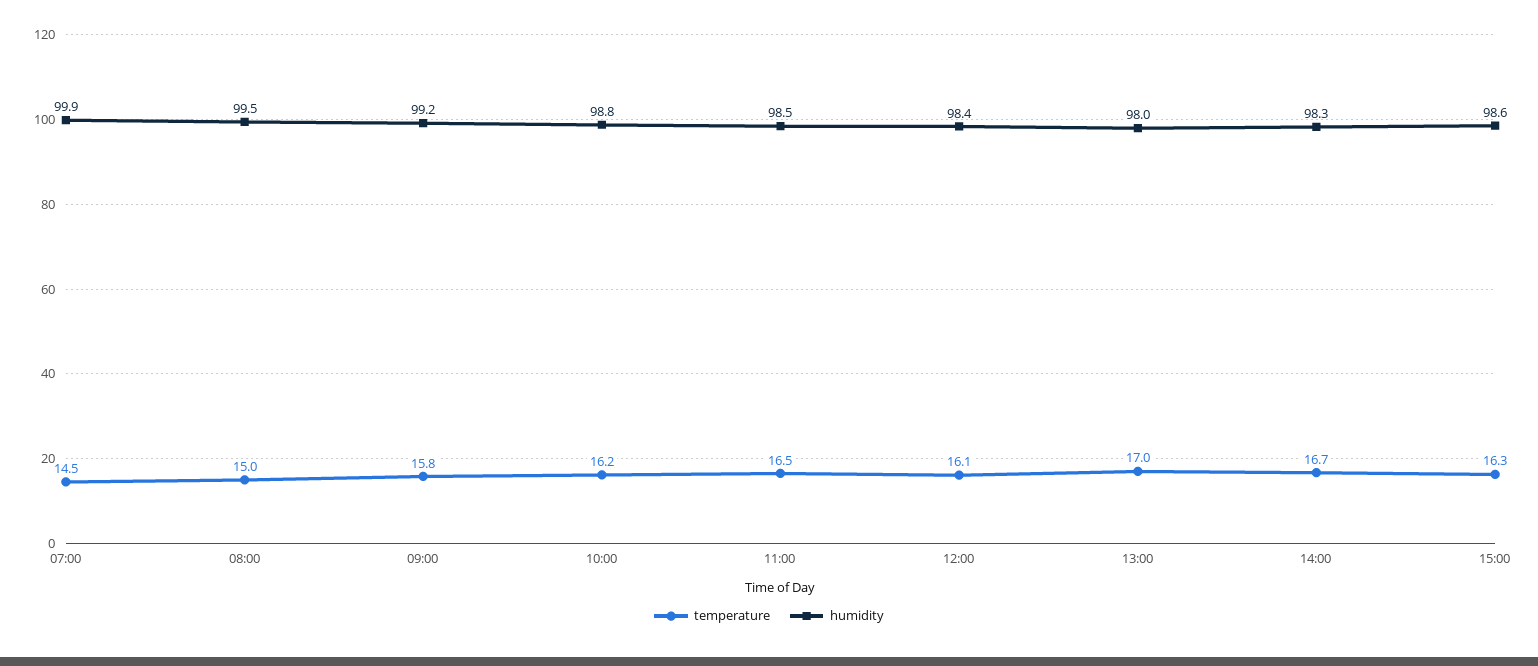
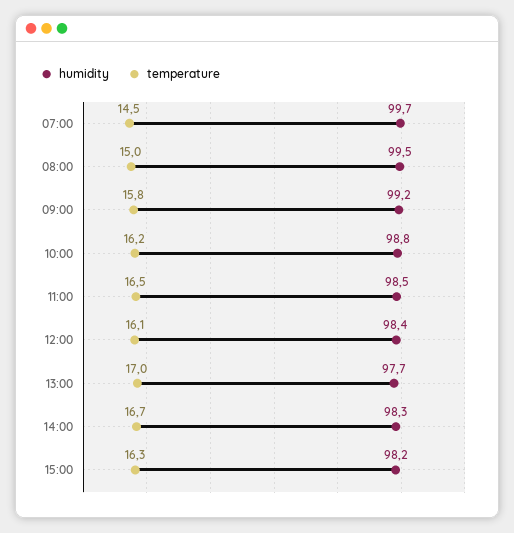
humidity, 07:00: 99.9 -> 99.7
humidity, 13:00: 98 -> 97.7
humidity, 15:00: 98.6 -> 98.2

